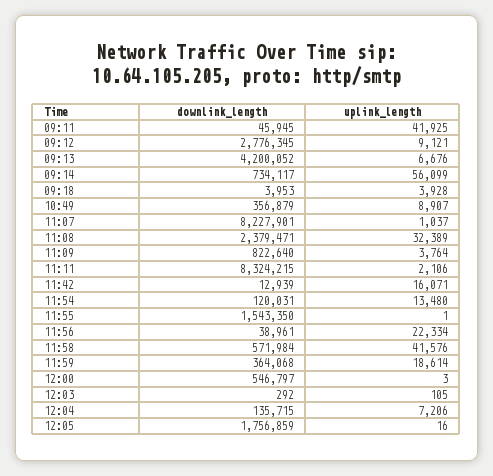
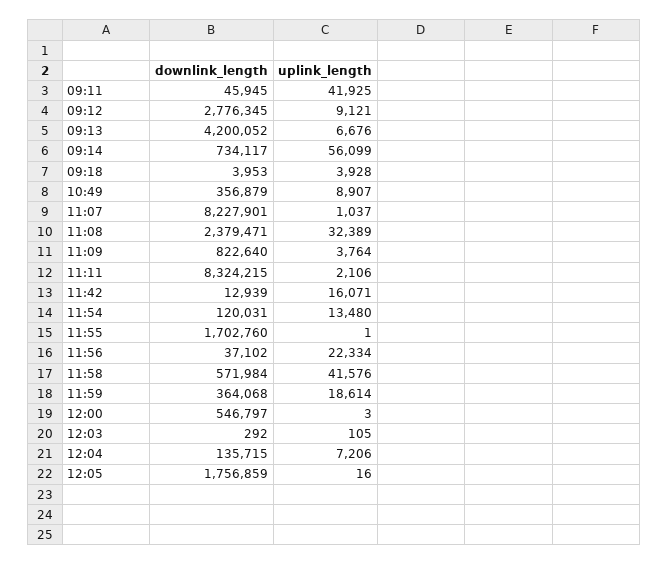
downlink_length, 11:55: 1543350 -> 1702760
downlink_length, 11:56: 38961 -> 37102

